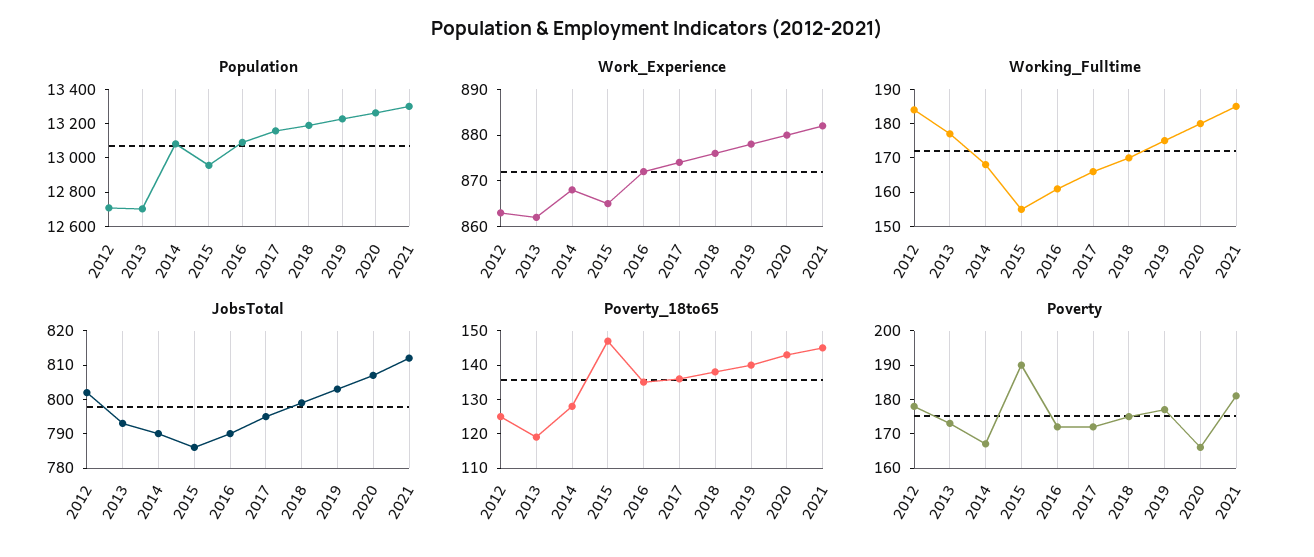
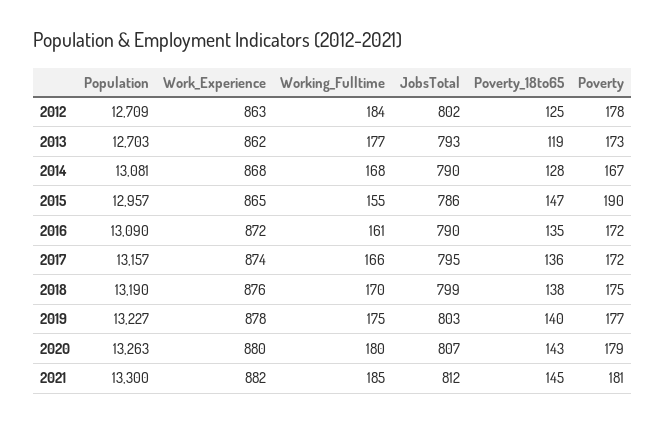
Poverty, 2020: 165 -> 179

